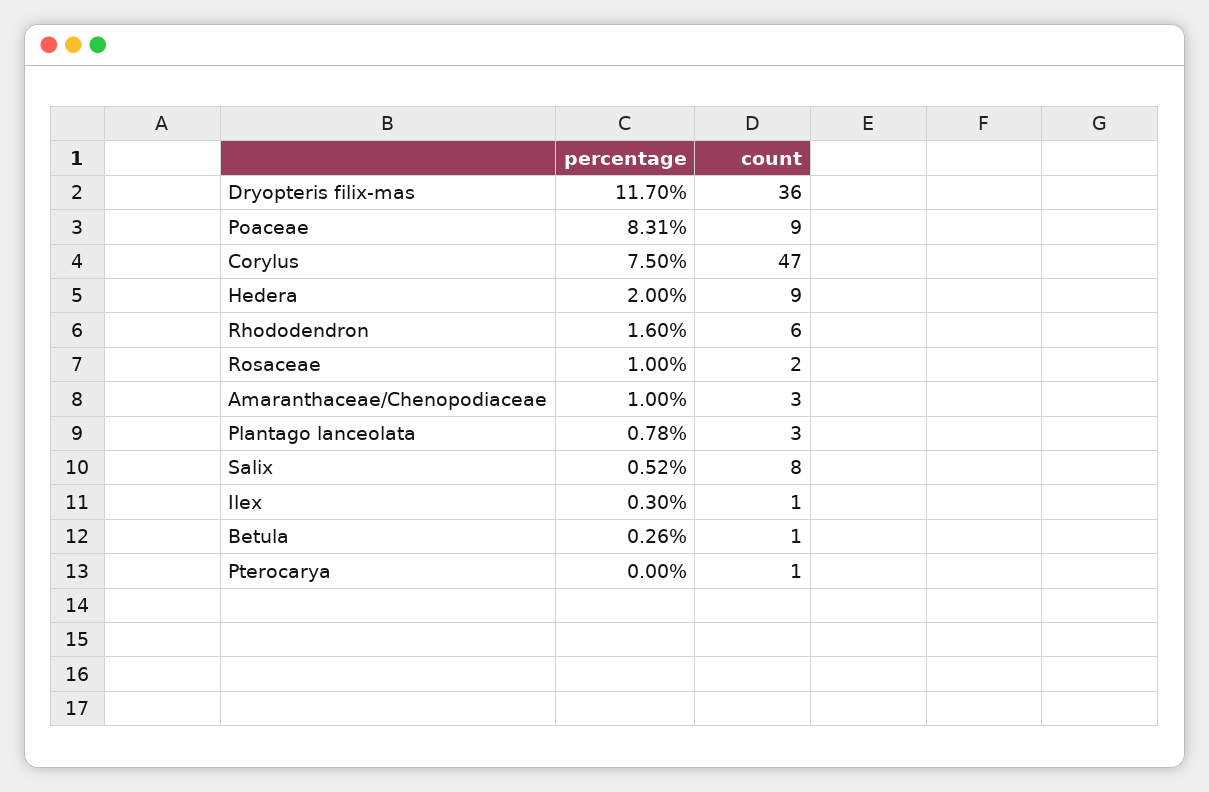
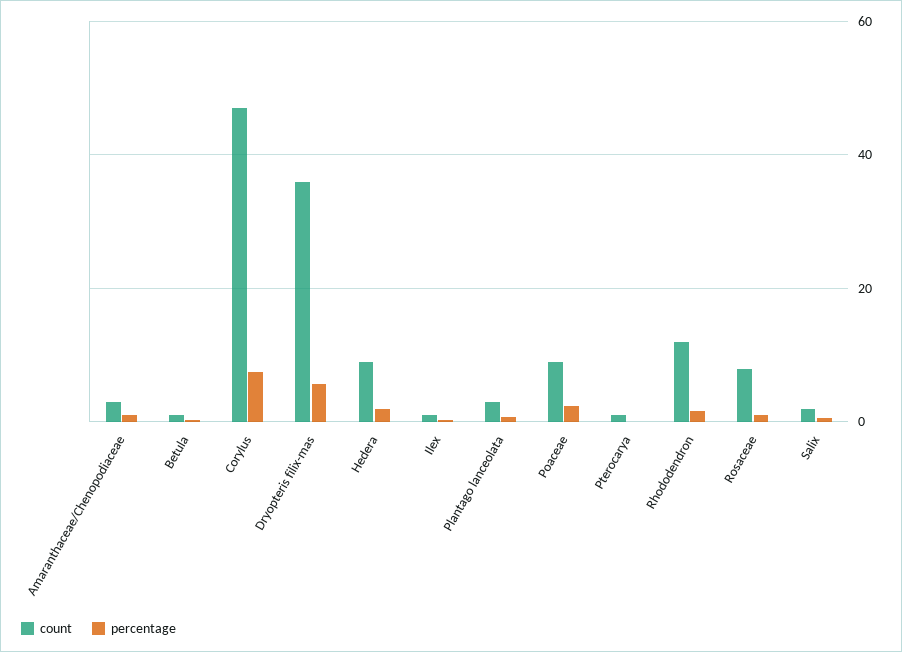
percentage, Dryopteris filix-mas: 11.7 -> 6
percentage, Poaceae: 8.31 -> 2
count, Rhododendron: 6 -> 12
count, Rosaceae: 2 -> 8
count, Salix: 8 -> 2

